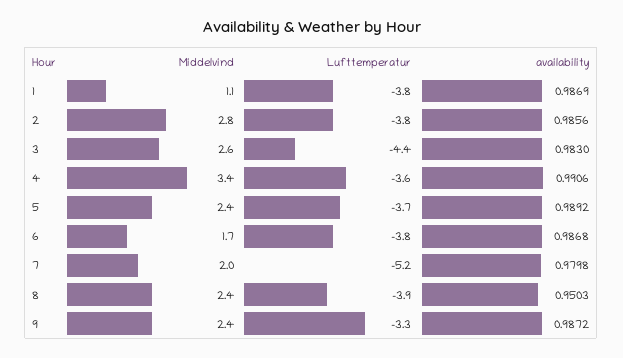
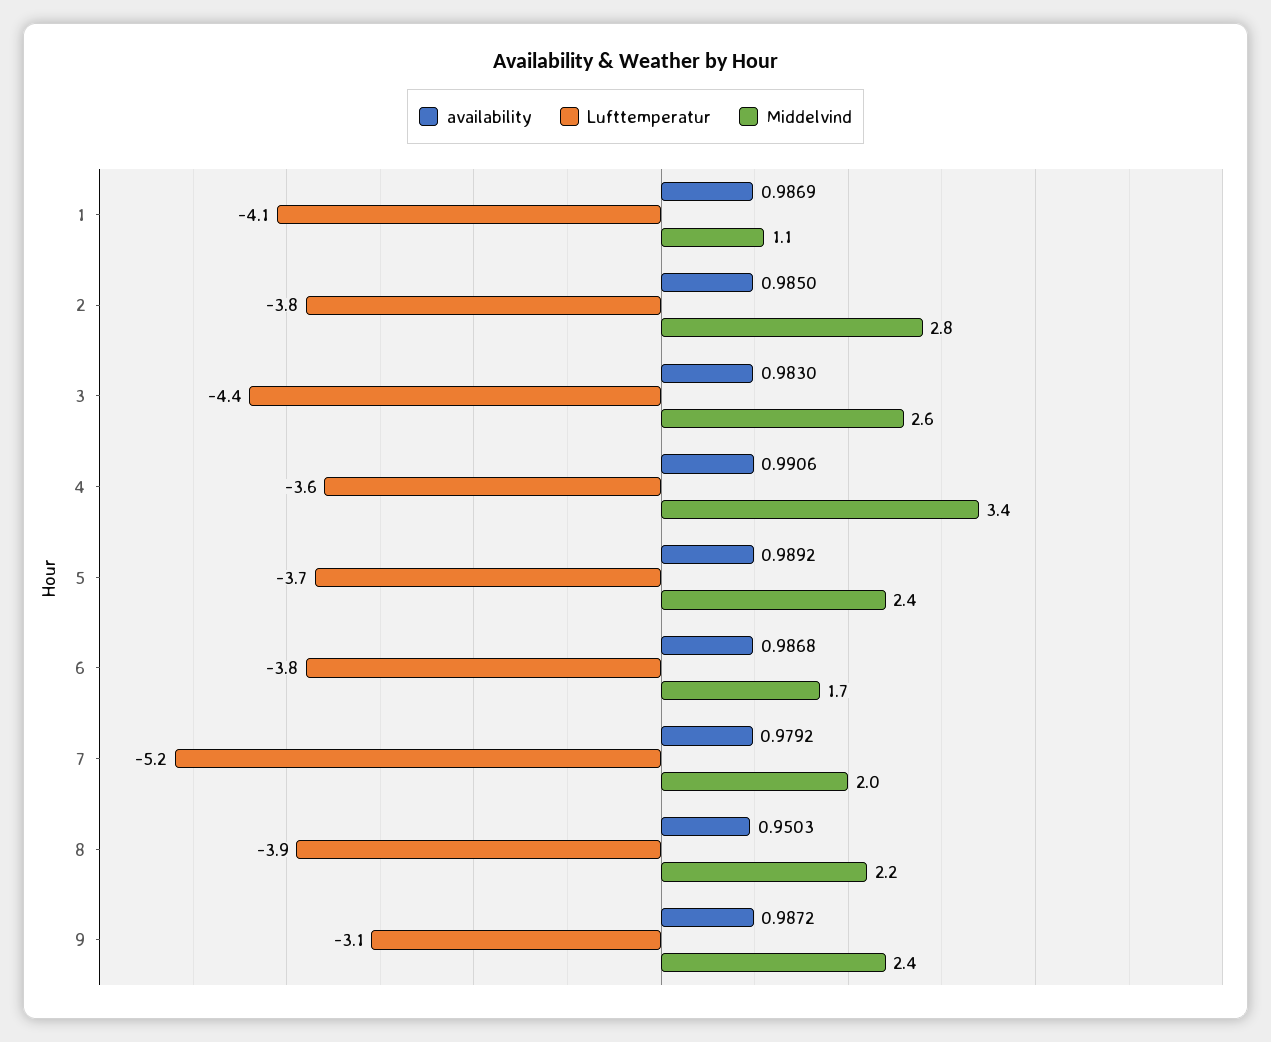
Lufttemperatur, 1: -3.8 -> -4.1
availability, 2: 0.9856 -> 0.985
availability, 7: 0.9798 -> 0.9792
Middelvind, 8: 2.4 -> 2.2
Lufttemperatur, 9: -3.3 -> -3.1

